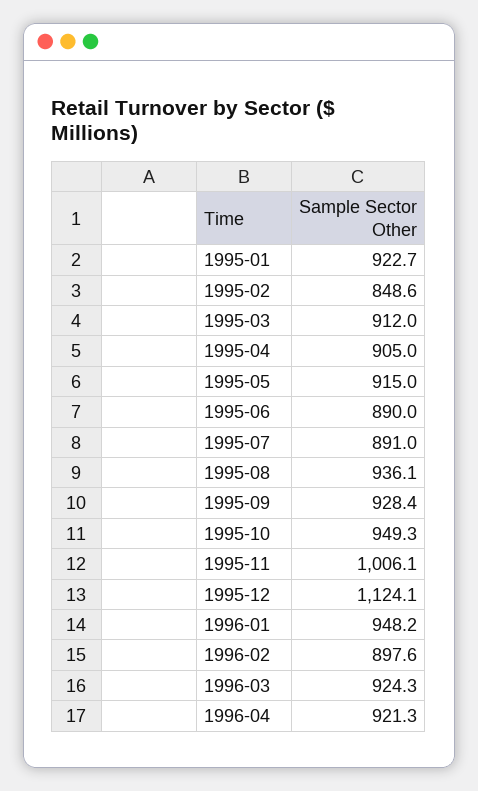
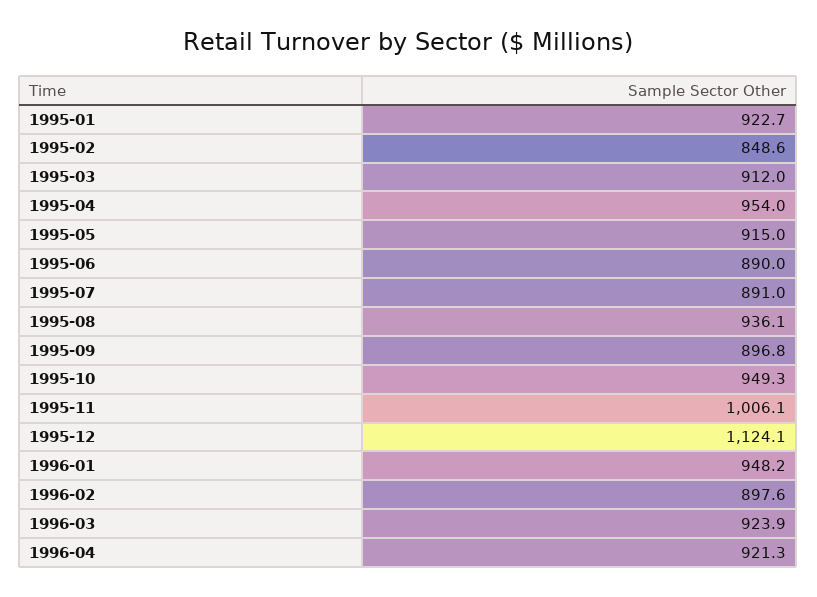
1995-04: 905 -> 954
1995-09: 928.4 -> 896.8
1996-03: 924.3 -> 923.9

